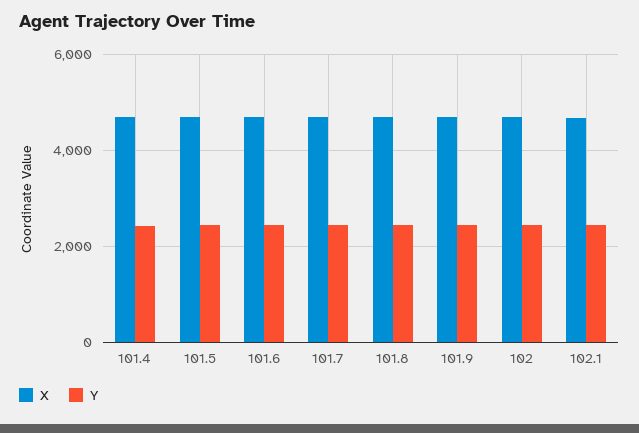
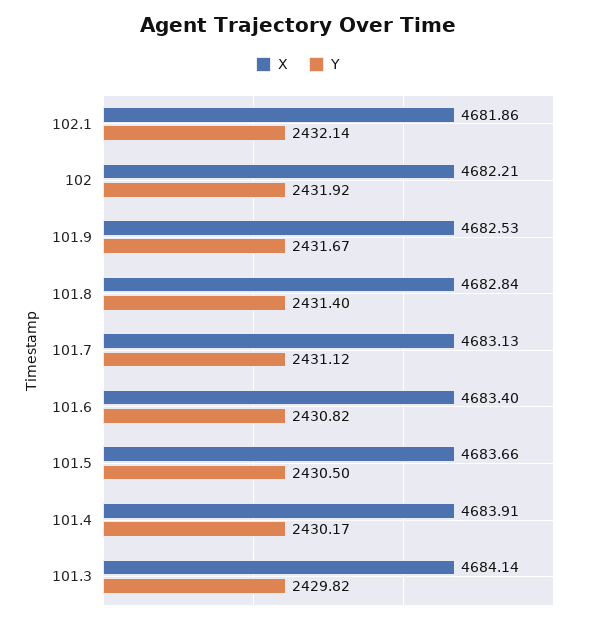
X, 101.3: none -> 4684.14
Y, 101.3: none -> 2429.82

